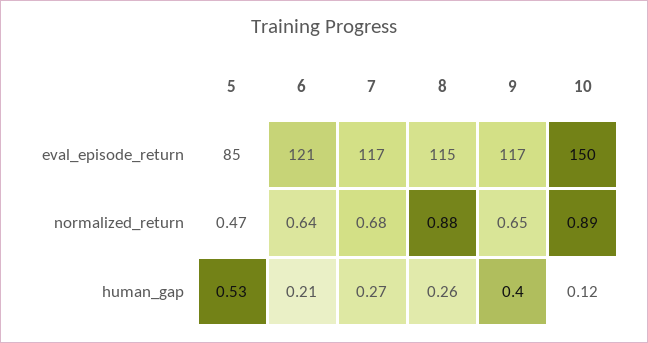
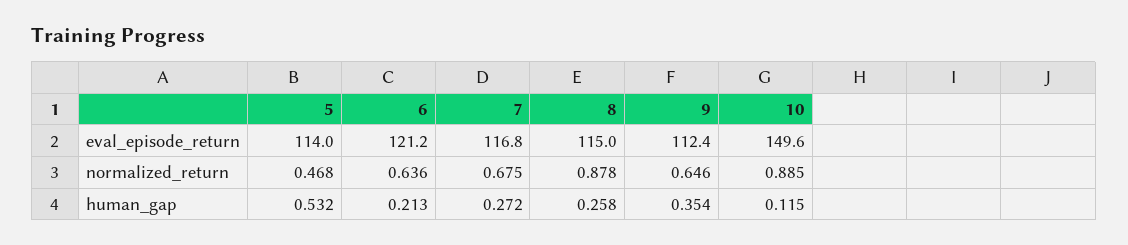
5, eval_episode_return: 85 -> 114
9, eval_episode_return: 117 -> 112.4
9, human_gap: 0.4 -> 0.354

